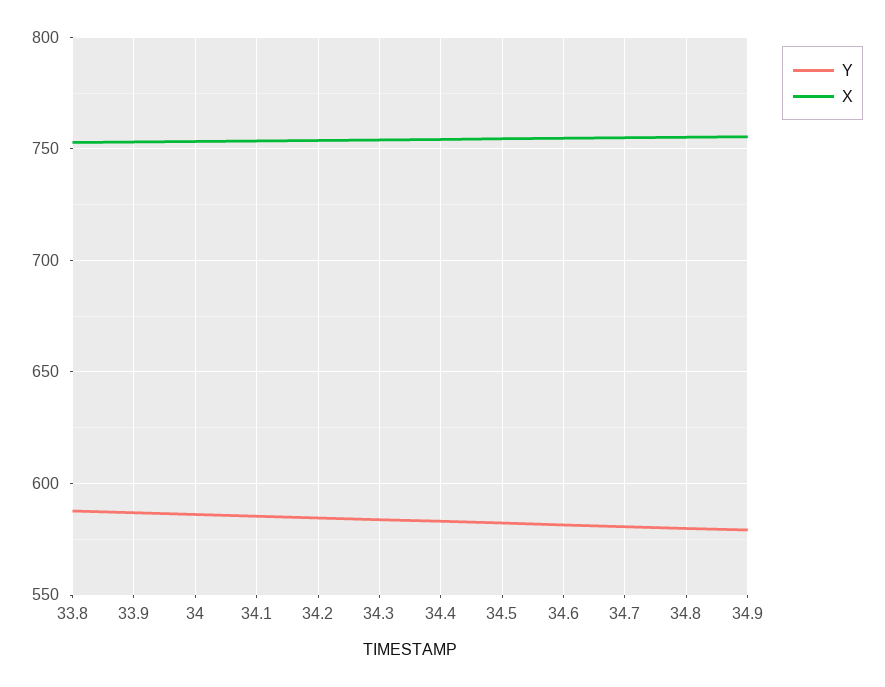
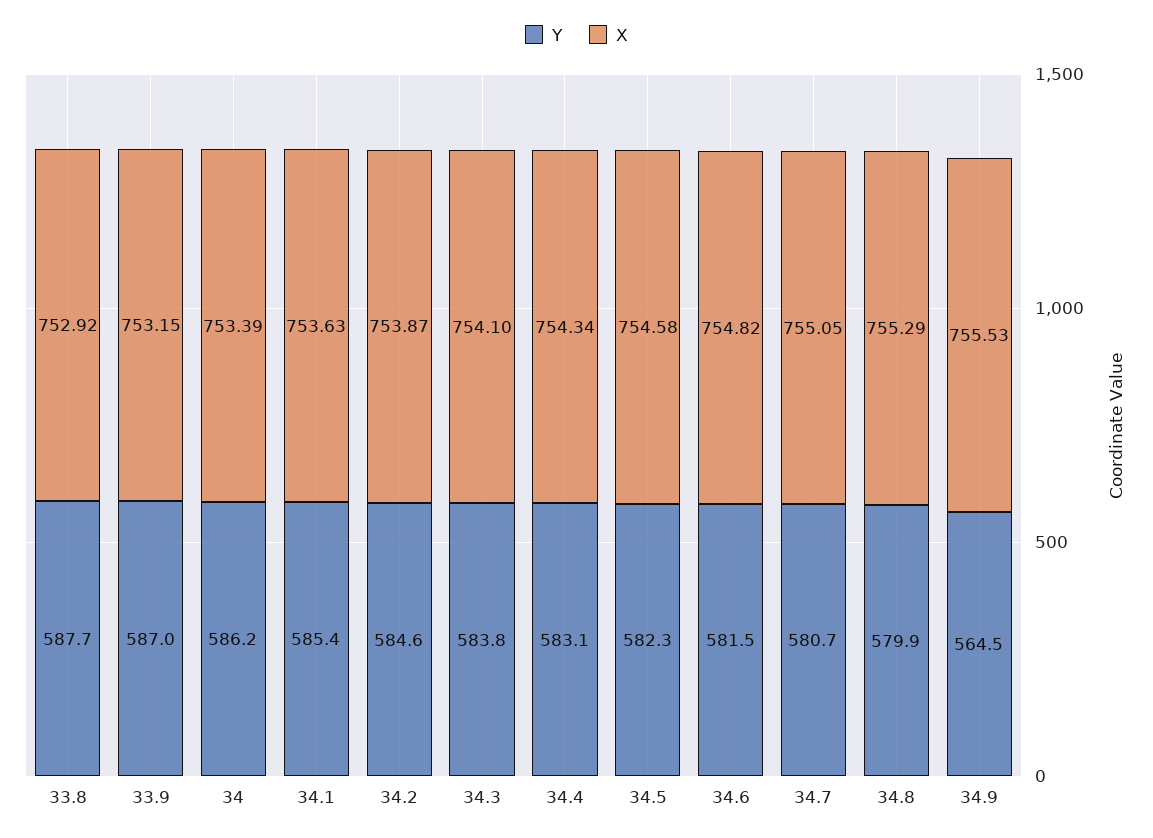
Y, 34.9: 580 -> 564.5

